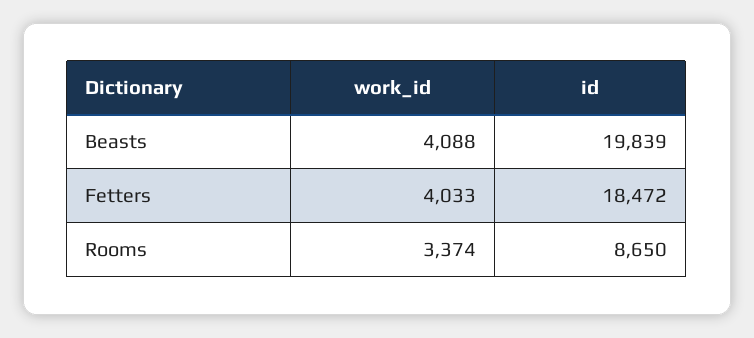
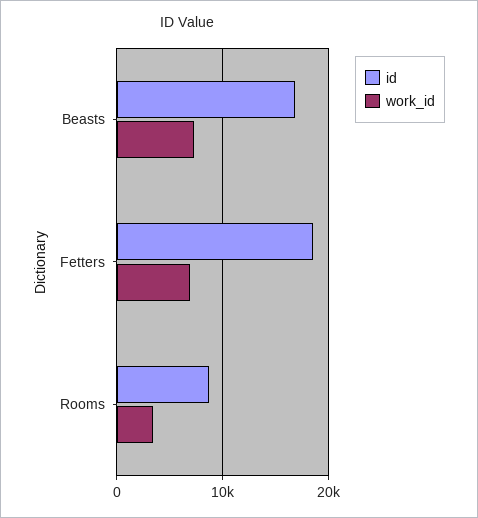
work_id, Beasts: 4088 -> 7000
id, Beasts: 19839 -> 17000
work_id, Fetters: 4033 -> 7000

